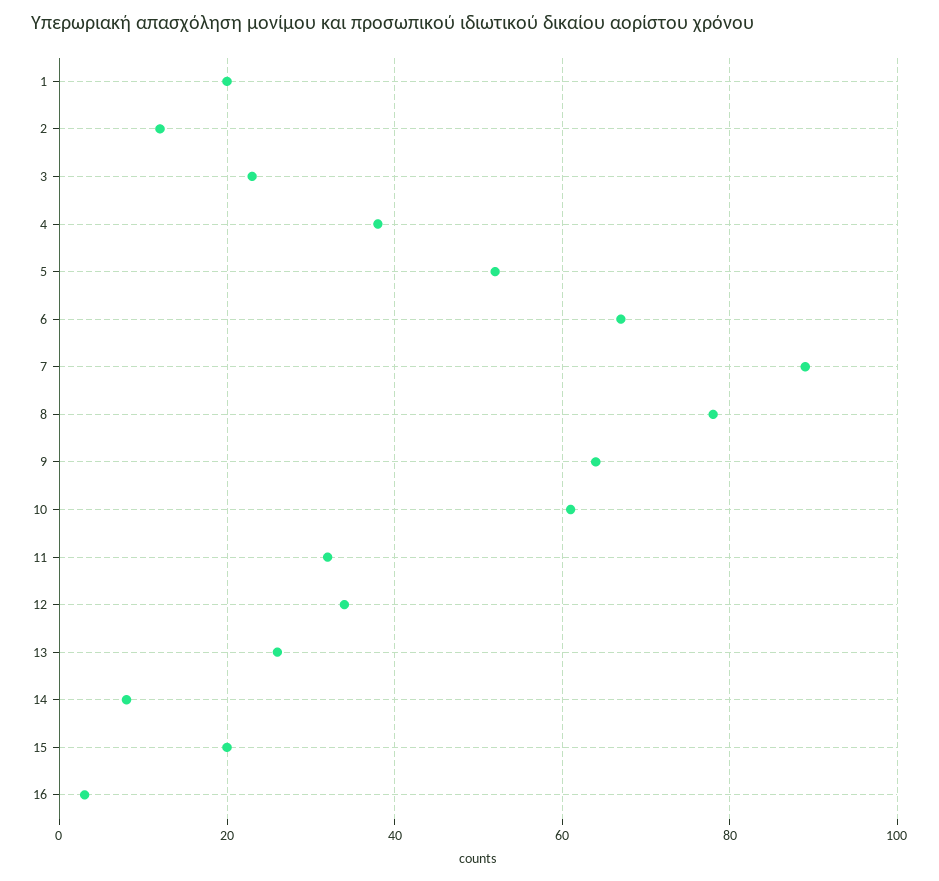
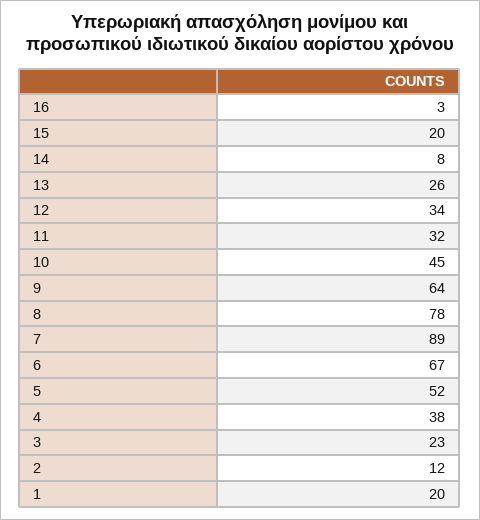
10: 60 -> 45

